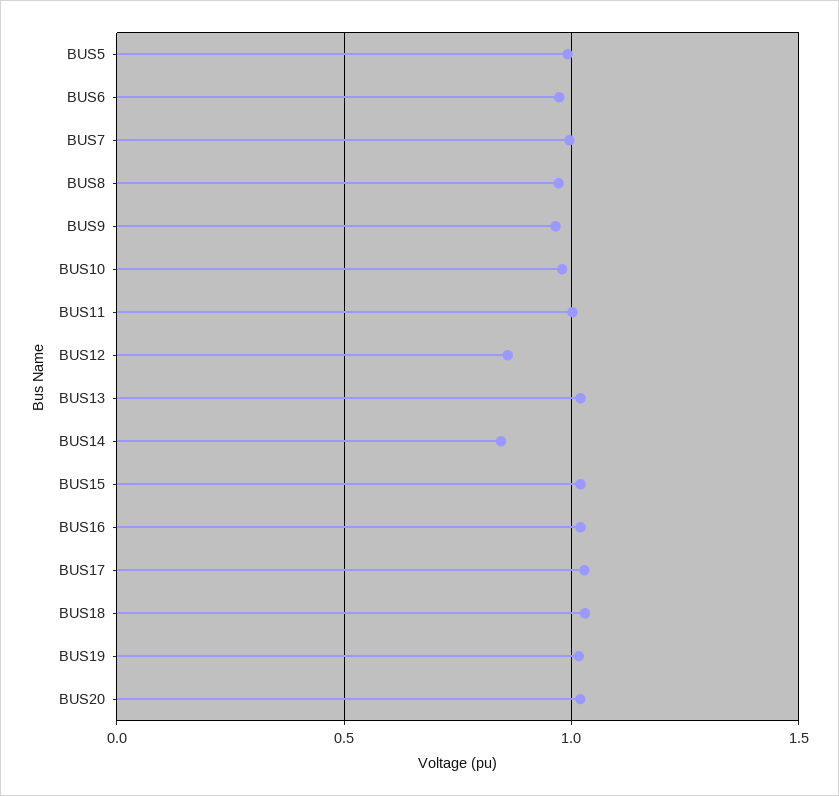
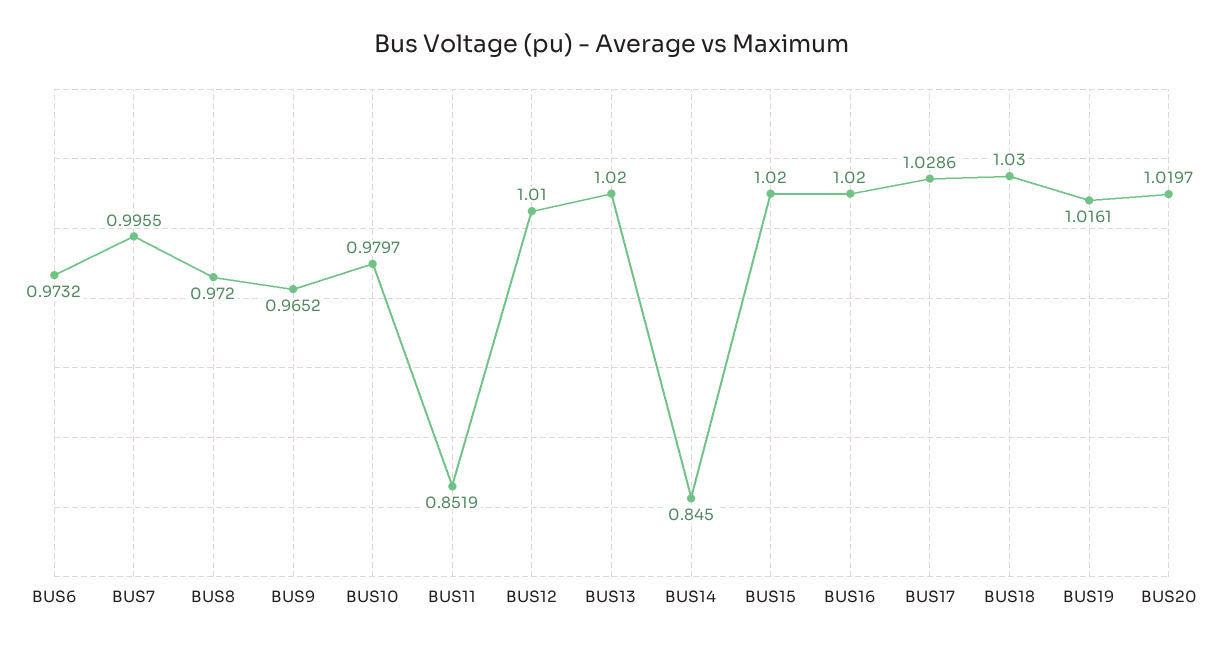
BUS5: 1 -> none
BUS11: 1 -> 0.8519
BUS12: 0.85 -> 1.01

